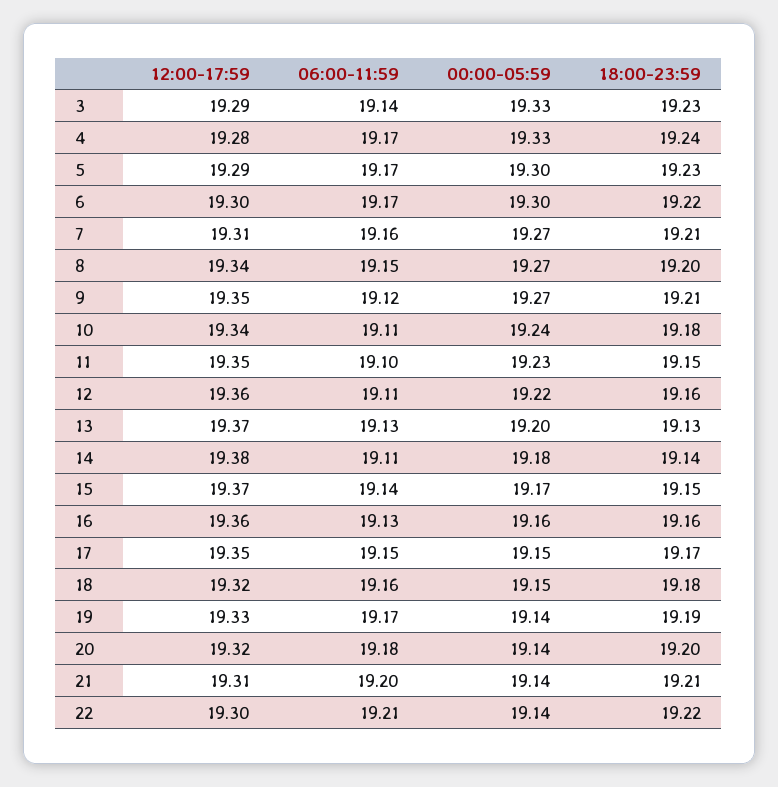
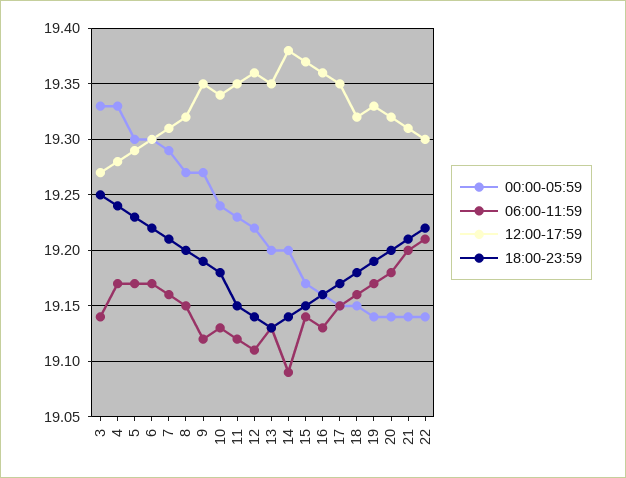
12:00-17:59, 3: 19.29 -> 19.27
18:00-23:59, 3: 19.23 -> 19.25
00:00-05:59, 7: 19.27 -> 19.29
12:00-17:59, 8: 19.34 -> 19.32
18:00-23:59, 9: 19.21 -> 19.19
06:00-11:59, 10: 19.11 -> 19.13
06:00-11:59, 11: 19.1 -> 19.12
18:00-23:59, 12: 19.16 -> 19.14
12:00-17:59, 13: 19.37 -> 19.35
06:00-11:59, 14: 19.11 -> 19.09
00:00-05:59, 14: 19.18 -> 19.2

